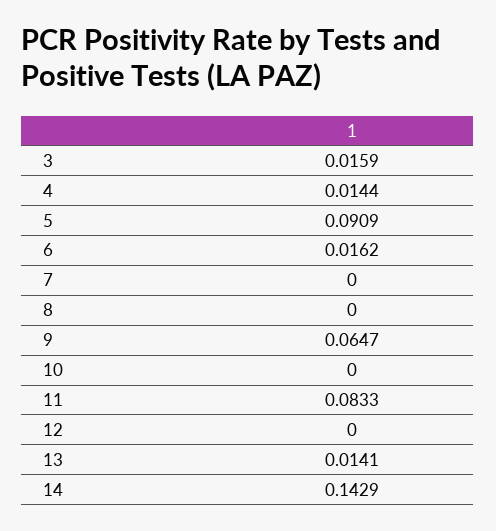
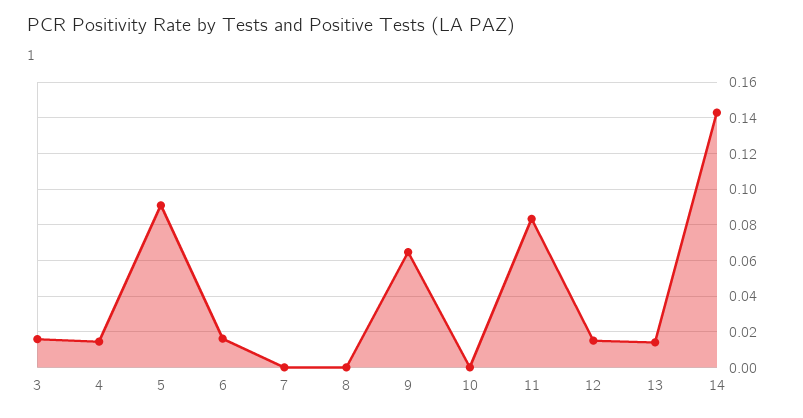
12: 0 -> 0.015

